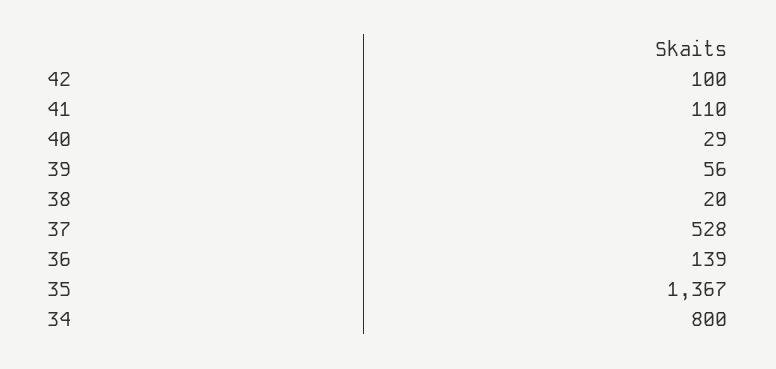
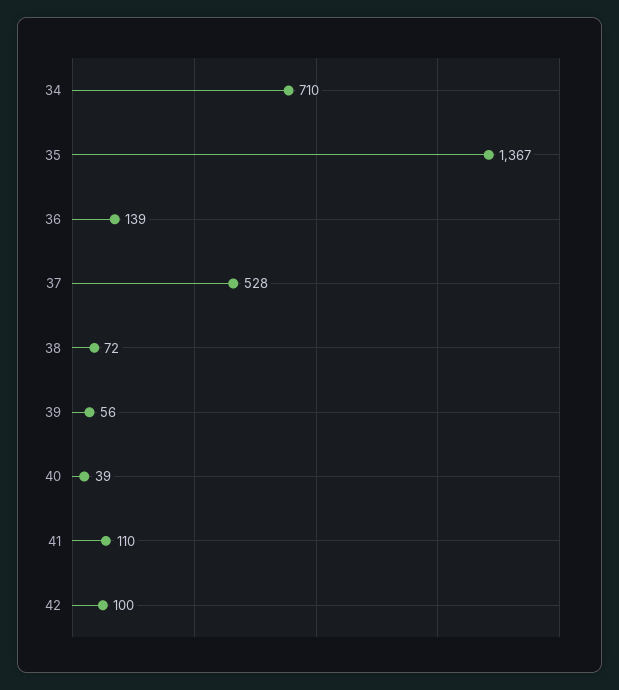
40: 29 -> 39
38: 20 -> 72
34: 800 -> 710

